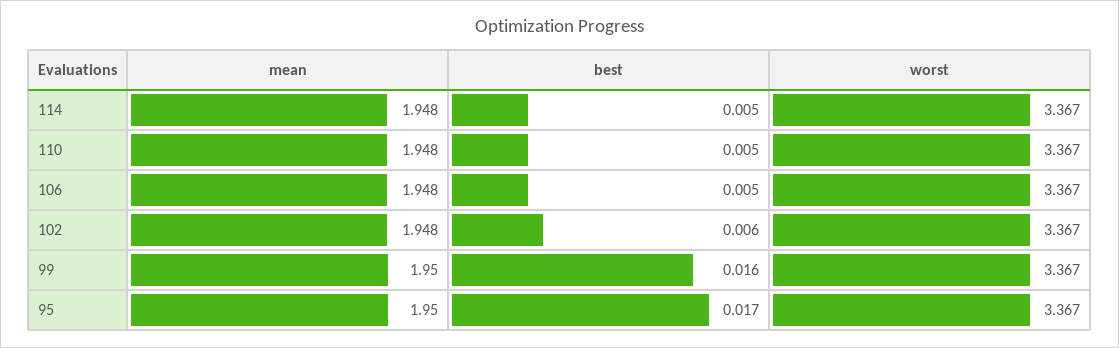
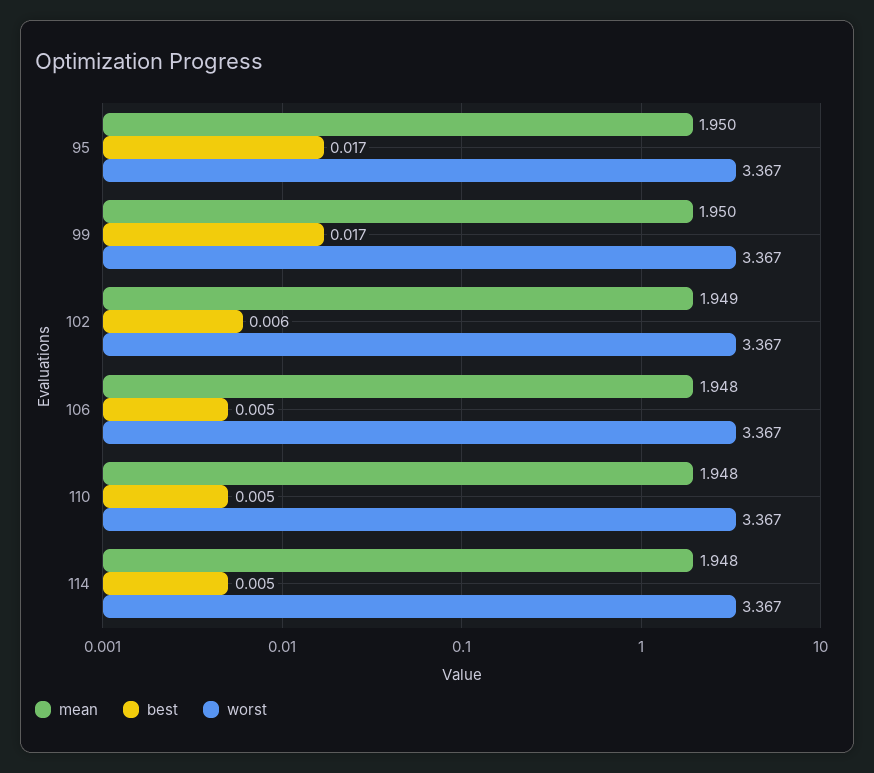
mean, 102: 1.948 -> 1.949
best, 99: 0.016 -> 0.017

